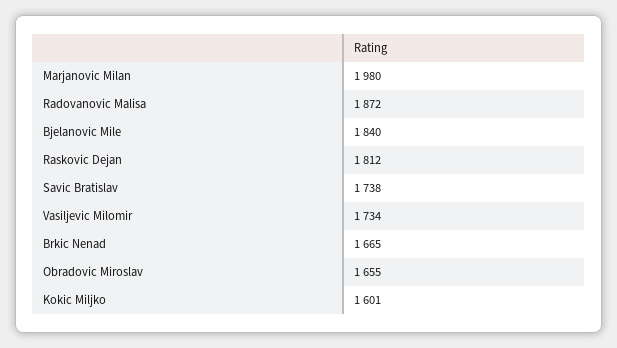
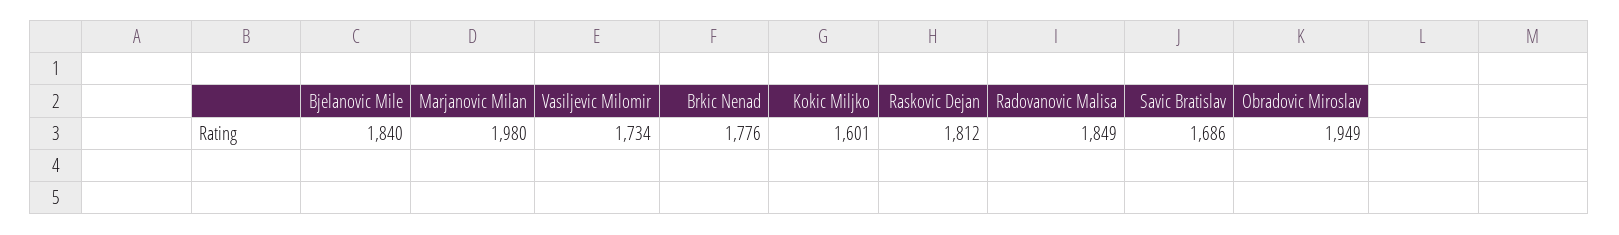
Radovanovic Malisa: 1872 -> 1849
Savic Bratislav: 1738 -> 1686
Brkic Nenad: 1665 -> 1776
Obradovic Miroslav: 1655 -> 1949

